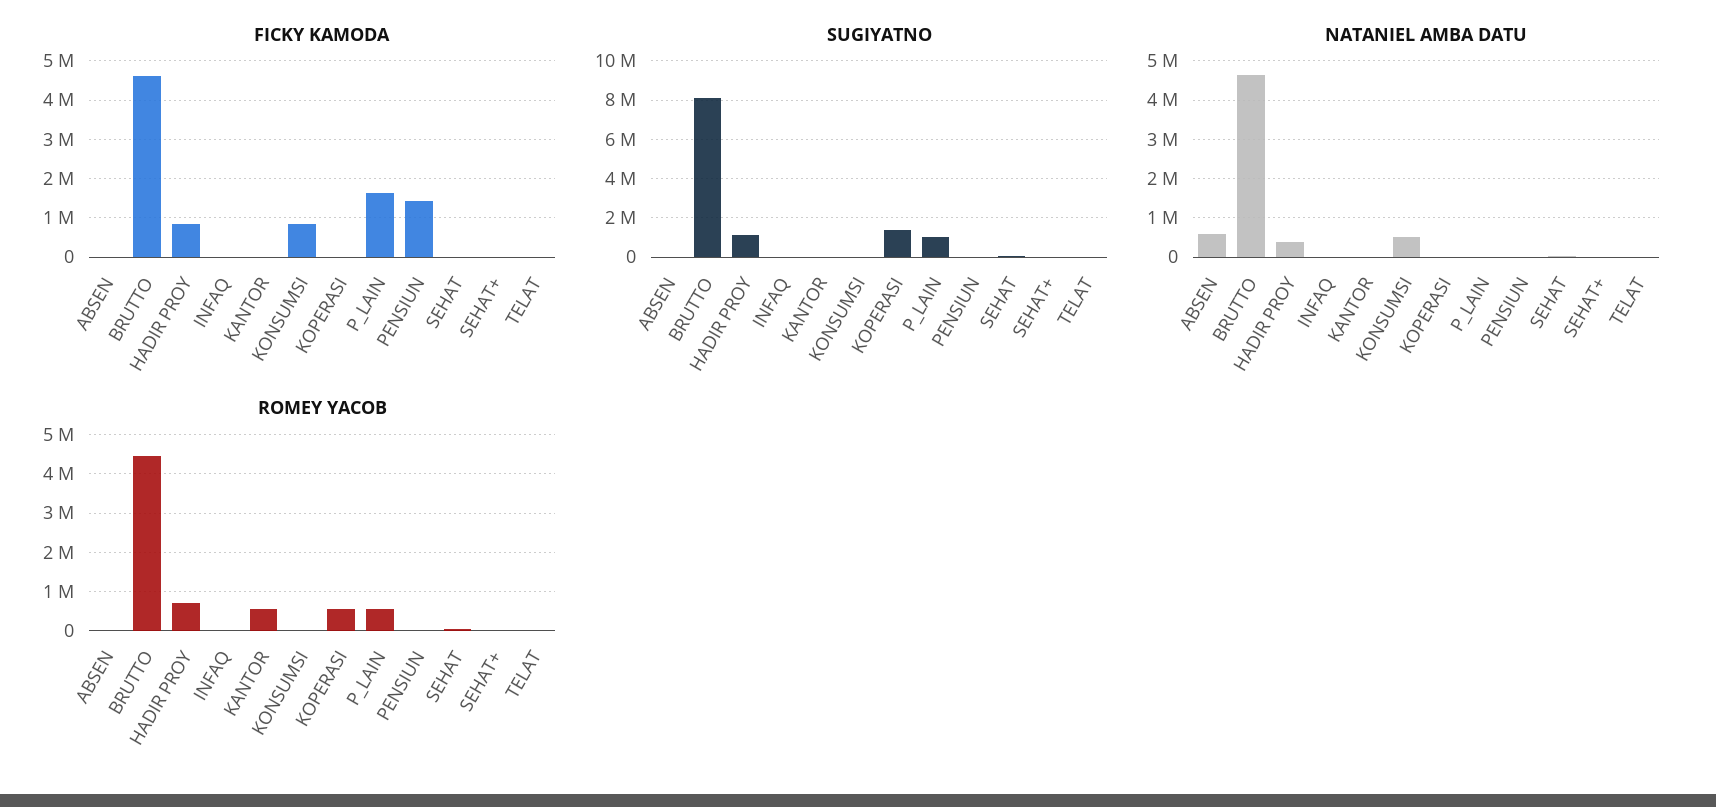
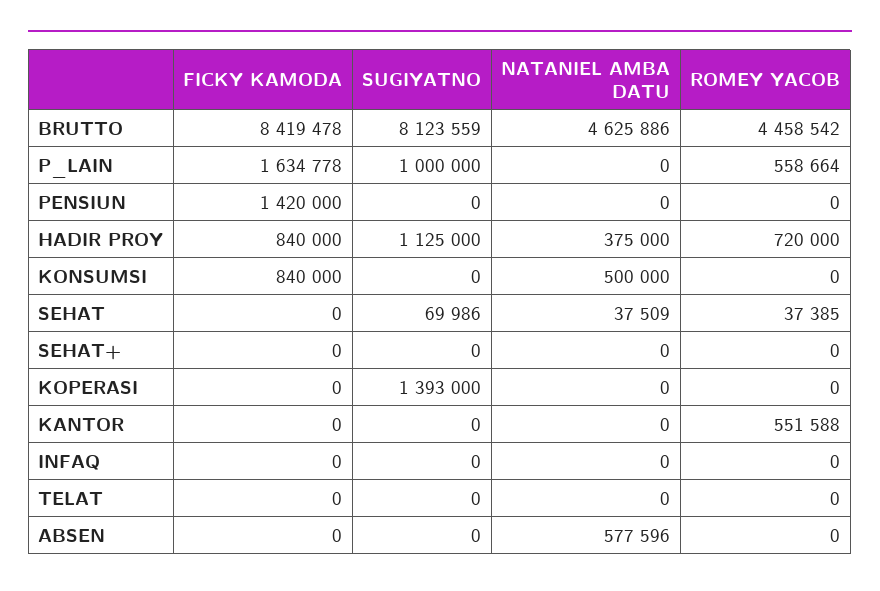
FICKY KAMODA, BRUTTO: 4600000 -> 8419478
ROMEY YACOB, KOPERASI: 600000 -> 0

